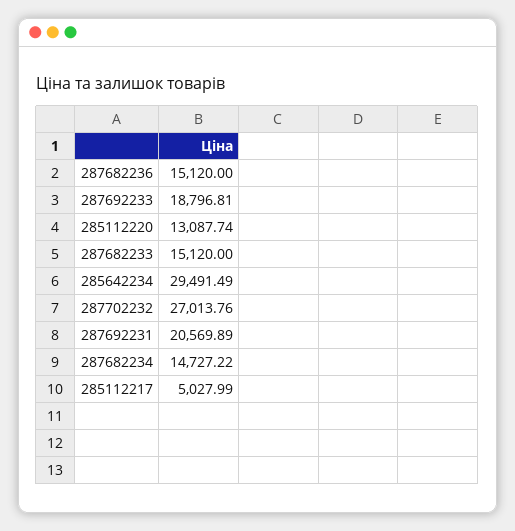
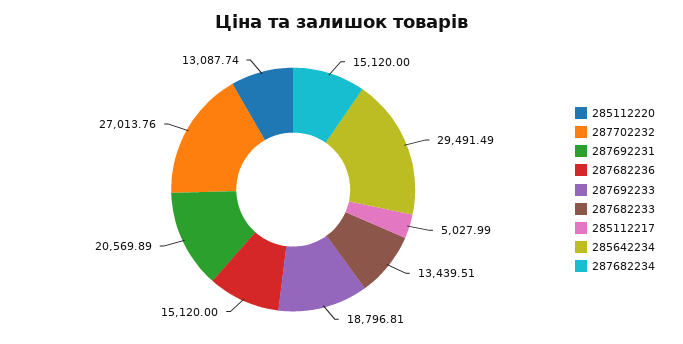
287682233: 15120 -> 13439.51
287682234: 14727.22 -> 15120

